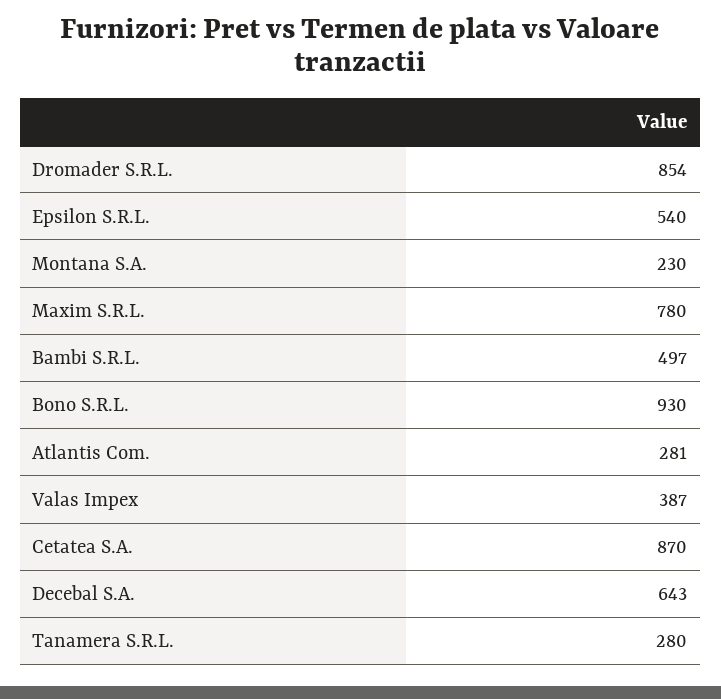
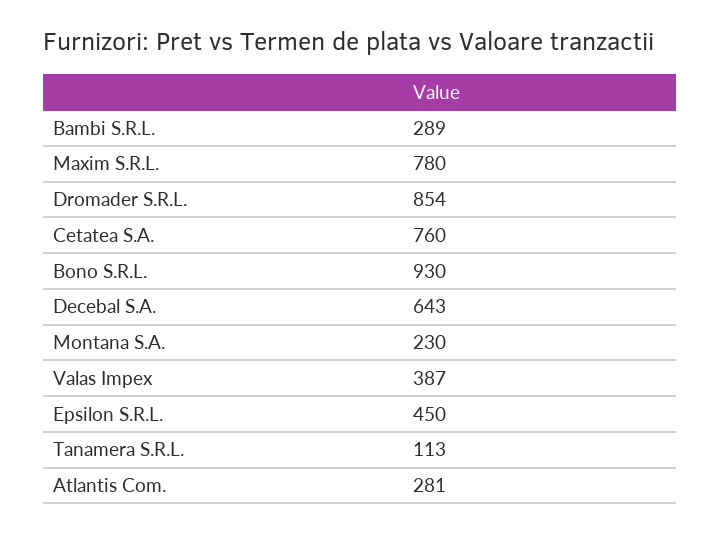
Epsilon S.R.L.: 540 -> 450
Bambi S.R.L.: 497 -> 289
Cetatea S.A.: 870 -> 760
Tanamera S.R.L.: 280 -> 113

